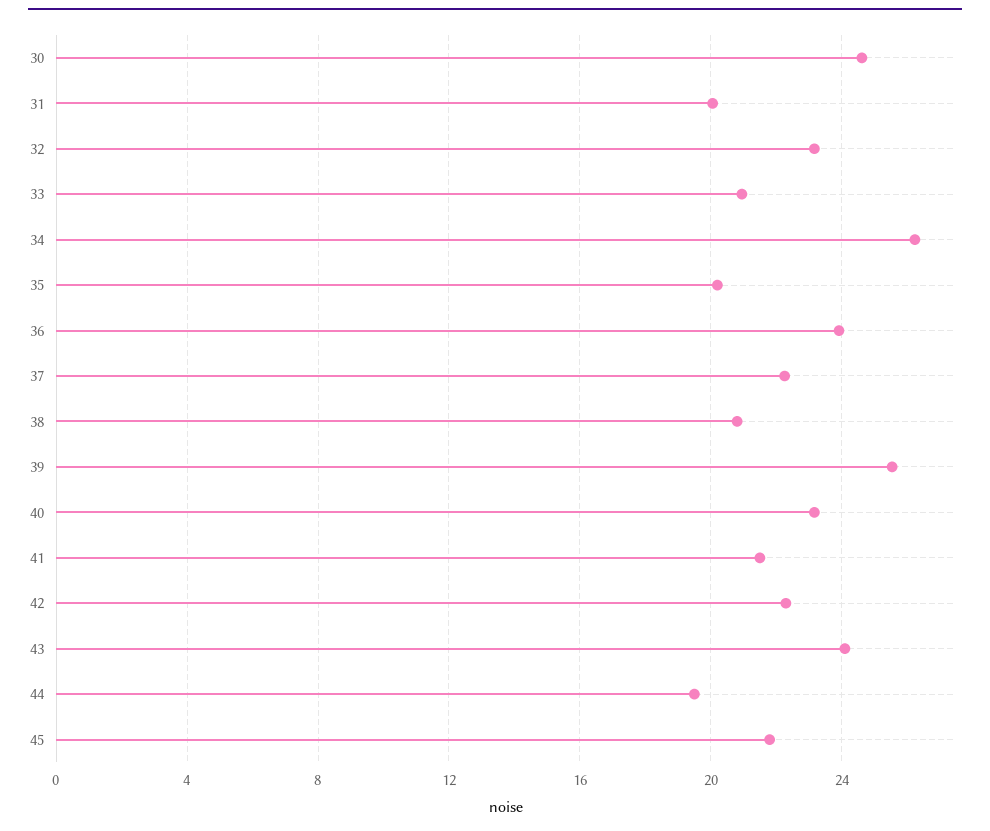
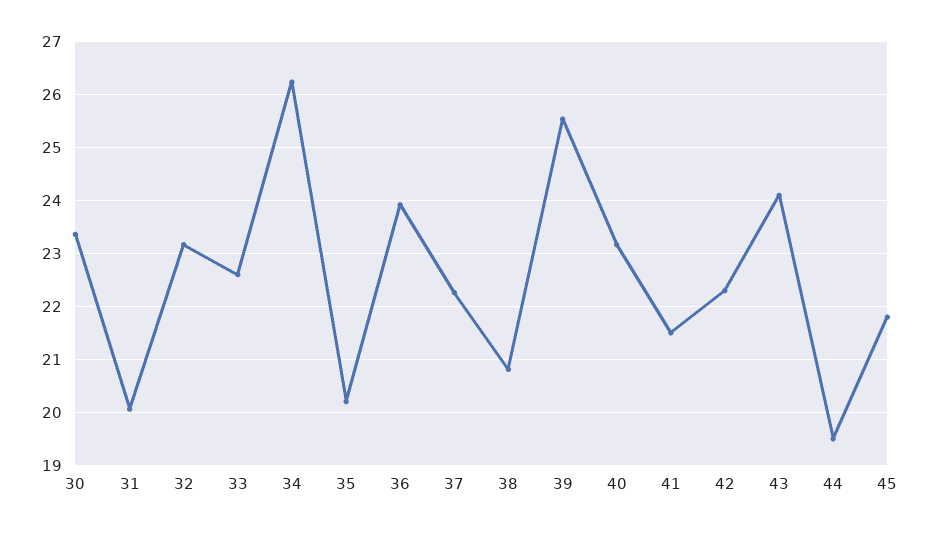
30: 24.5 -> 23.4
33: 21 -> 22.6

